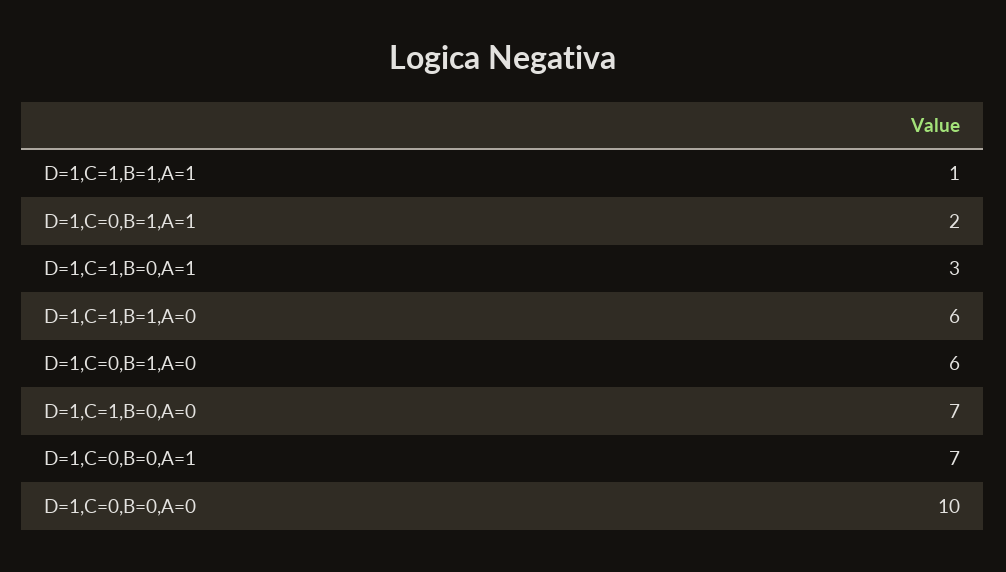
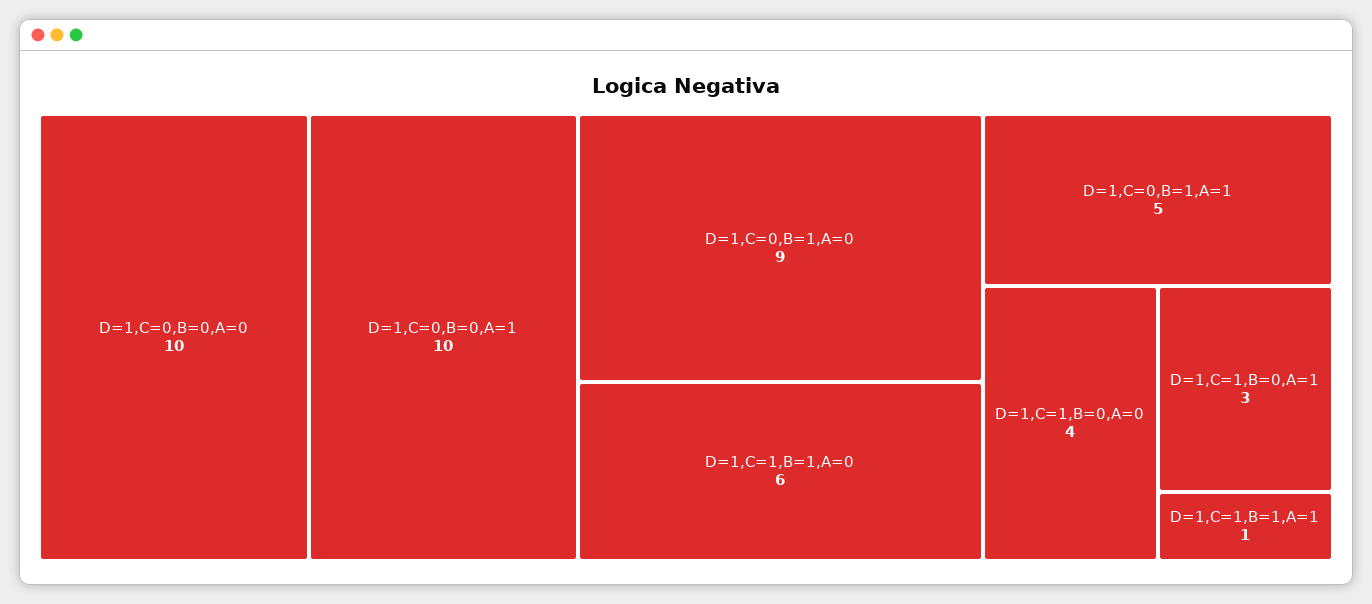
D=1,C=0,B=1,A=1: 2 -> 5
D=1,C=0,B=1,A=0: 6 -> 9
D=1,C=1,B=0,A=0: 7 -> 4
D=1,C=0,B=0,A=1: 7 -> 10

